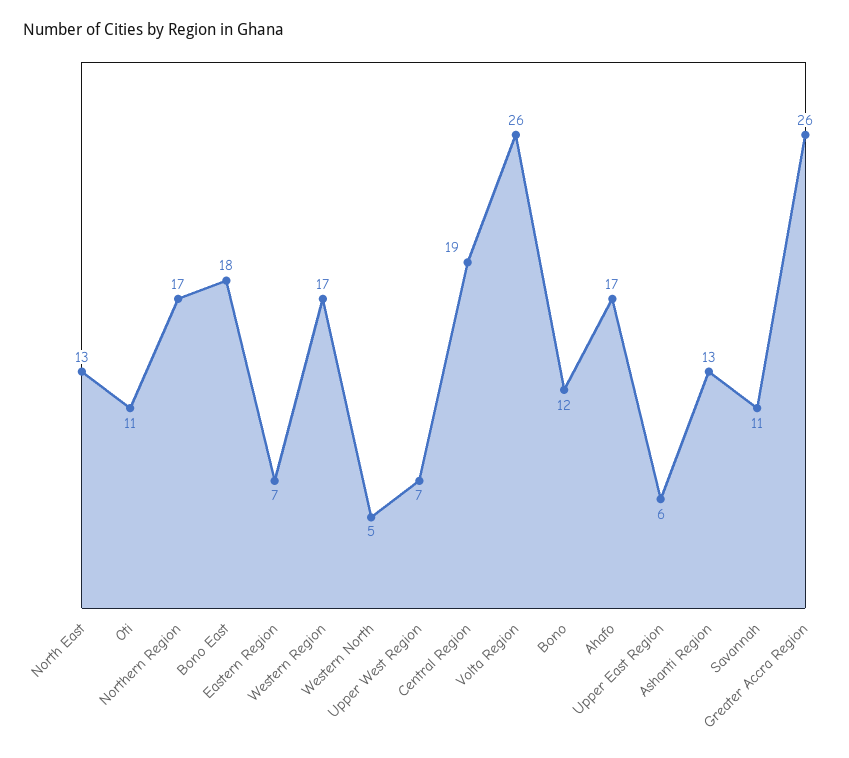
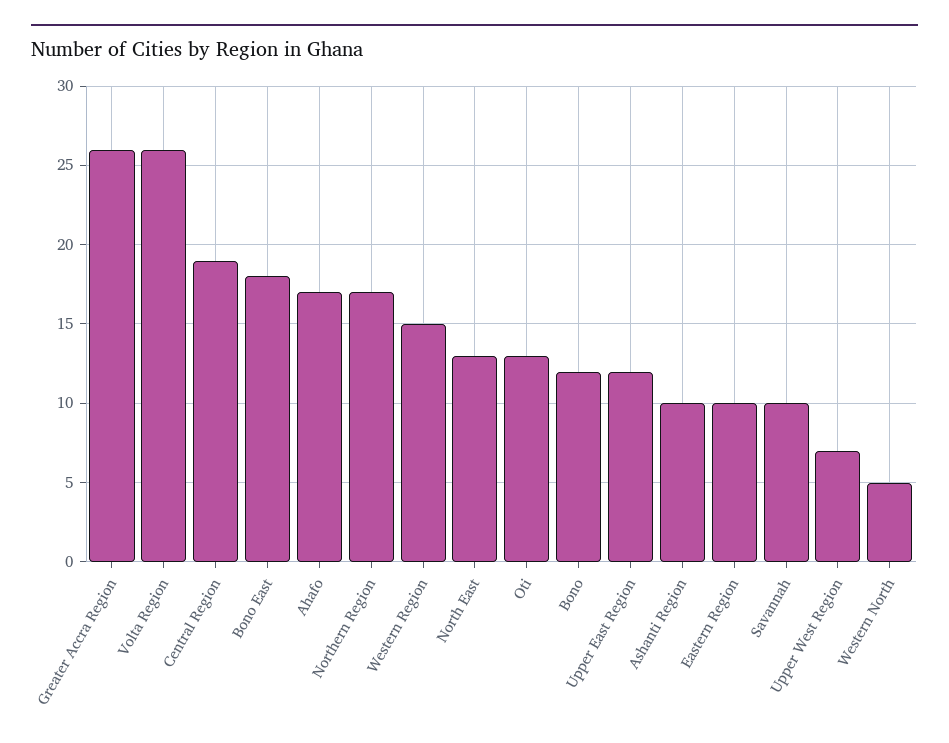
Oti: 11 -> 13
Eastern Region: 7 -> 10
Western Region: 17 -> 15
Upper East Region: 6 -> 12
Ashanti Region: 13 -> 10
Savannah: 11 -> 10

